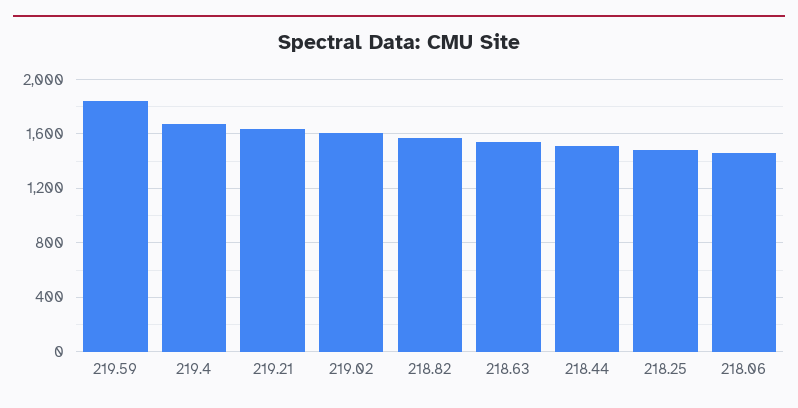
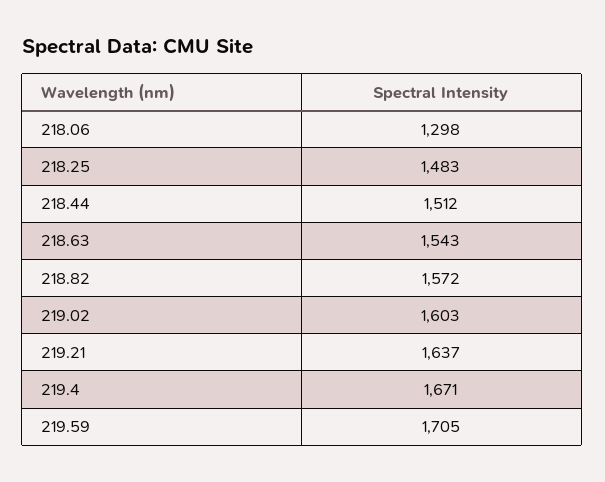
219.59: 1850 -> 1705
218.06: 1450 -> 1298

